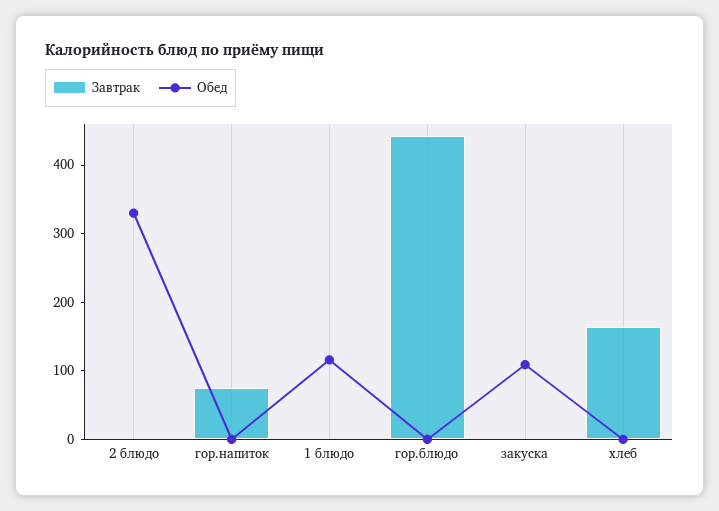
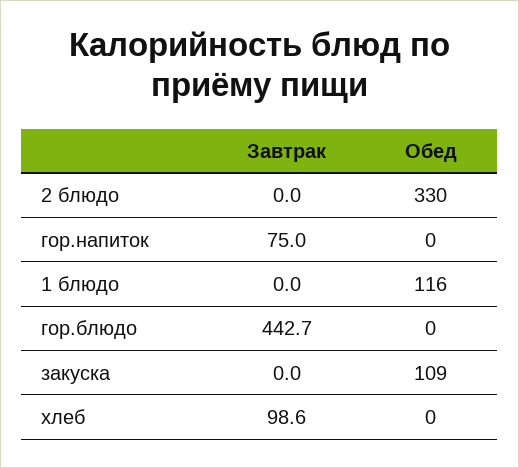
Завтрак, хлеб: 160 -> 98.6

